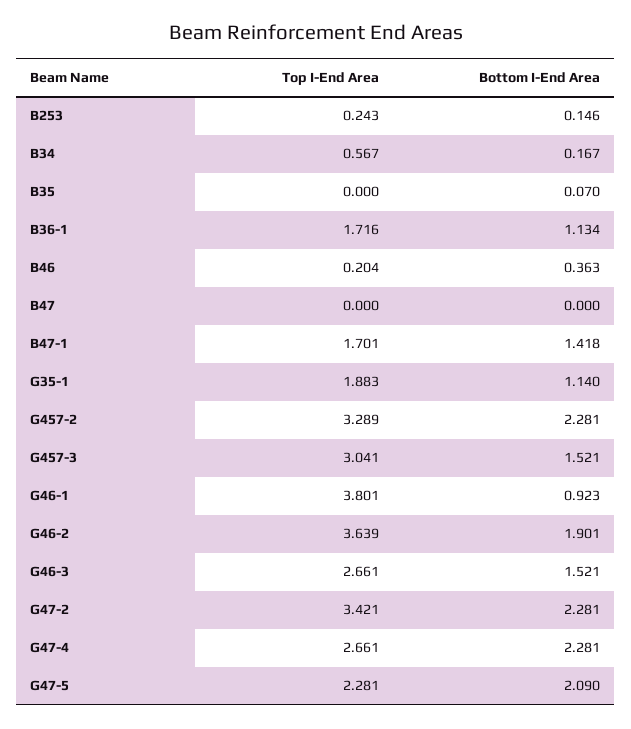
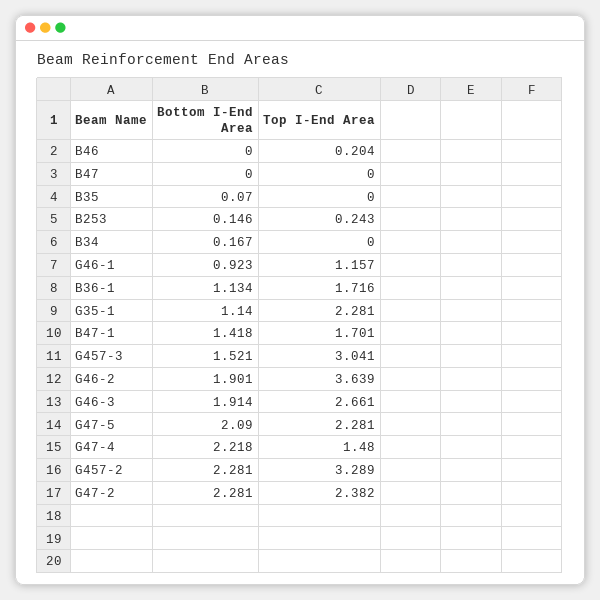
Top I-End Area, B34: 0.567 -> 0
Bottom I-End Area, B46: 0.363 -> 0
Top I-End Area, G35-1: 1.883 -> 2.281
Top I-End Area, G46-1: 3.801 -> 1.157
Bottom I-End Area, G46-3: 1.521 -> 1.914
Top I-End Area, G47-2: 3.421 -> 2.382
Top I-End Area, G47-4: 2.661 -> 1.48
Bottom I-End Area, G47-4: 2.281 -> 2.218

